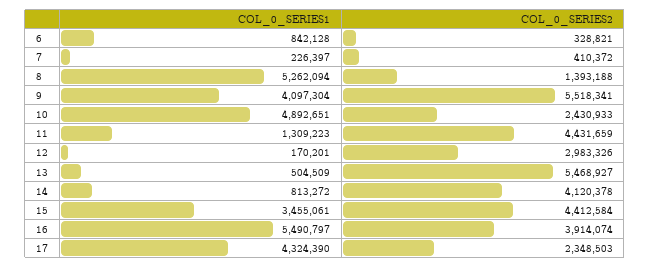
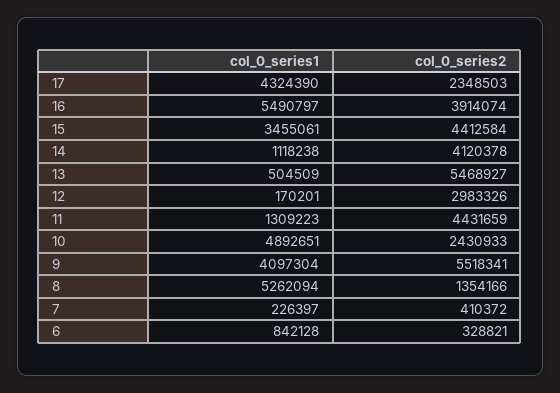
COL_0_SERIES2, 8: 1393188 -> 1354166
COL_0_SERIES1, 14: 813272 -> 1118238

